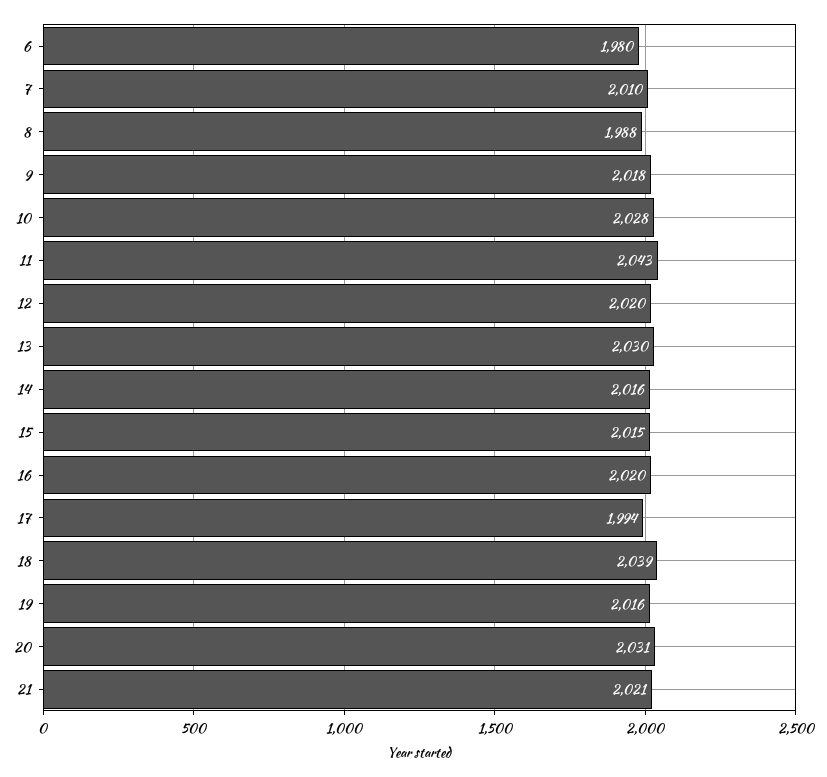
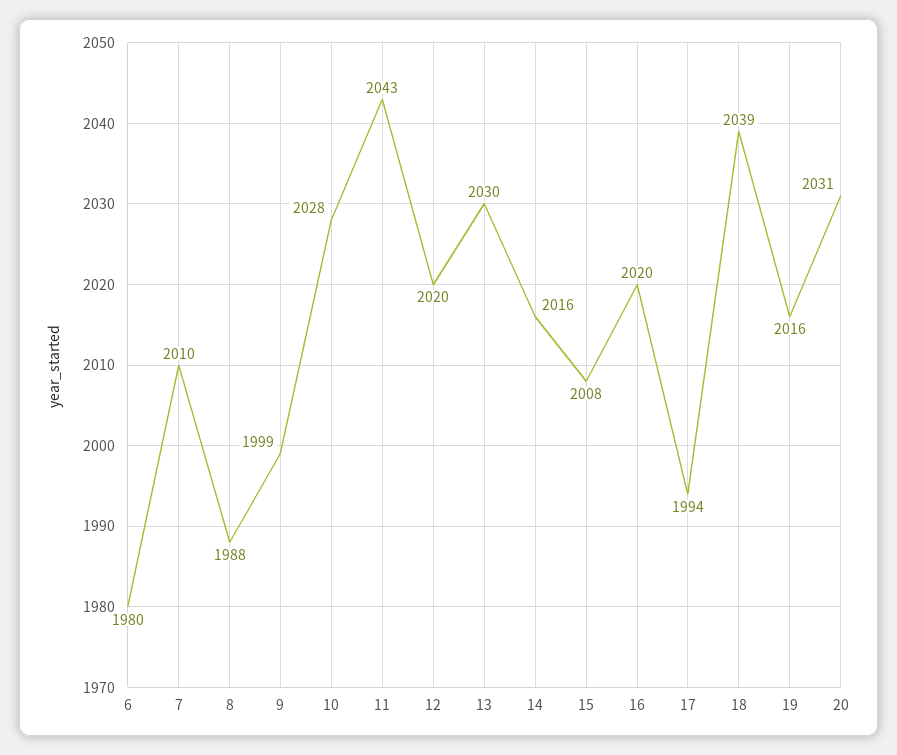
9: 2018 -> 1999
15: 2015 -> 2008
21: 2021 -> none

